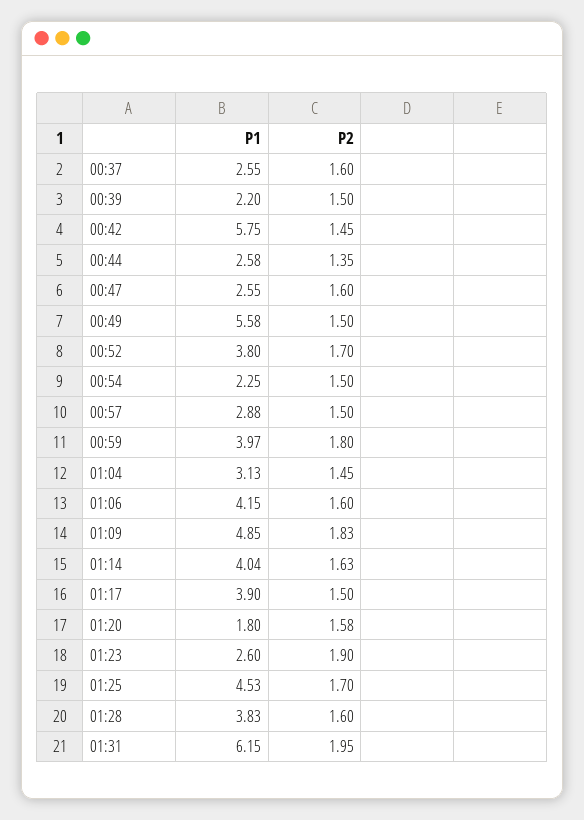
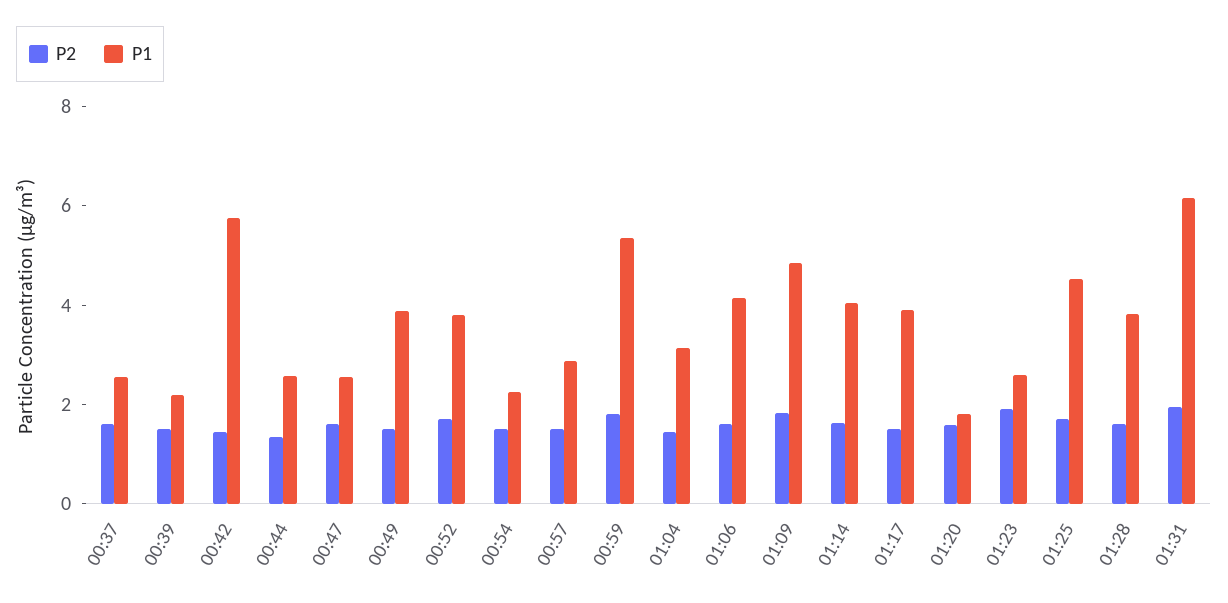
P1, 00:49: 5.58 -> 4
P1, 00:59: 3.97 -> 5.5

